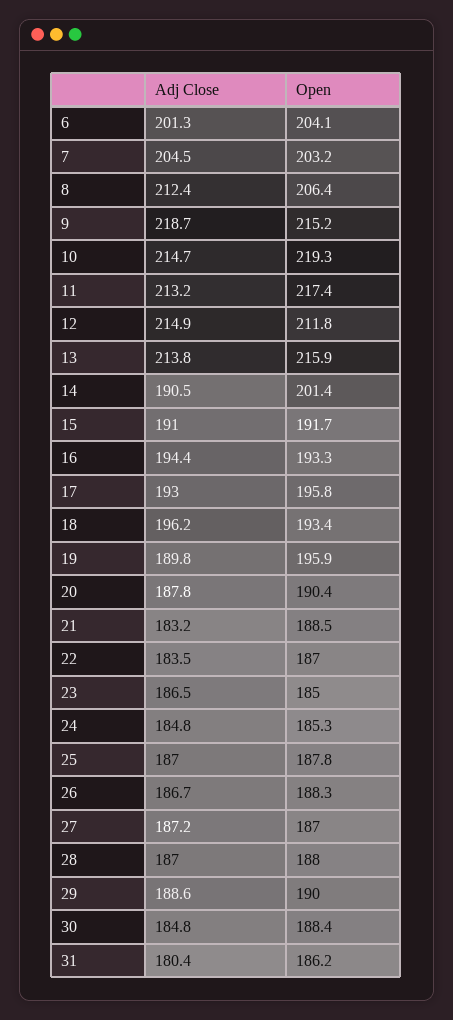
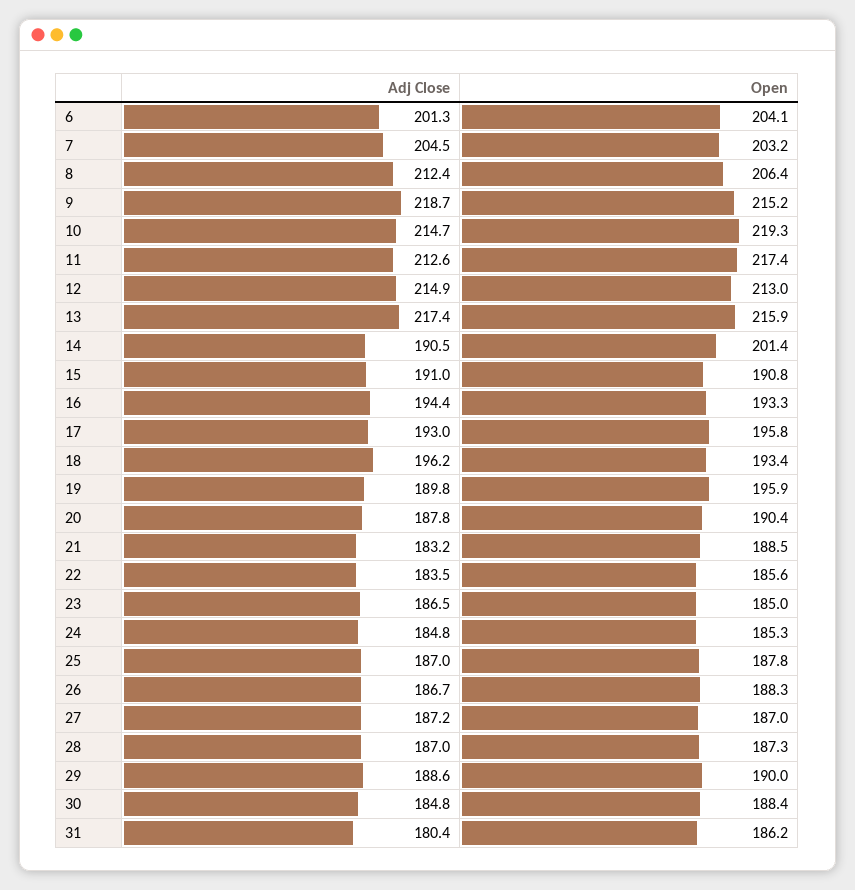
Adj Close, 11: 213.2 -> 212.6
Open, 12: 211.8 -> 213
Adj Close, 13: 213.8 -> 217.4
Open, 15: 191.7 -> 190.8
Open, 22: 187 -> 185.6
Open, 28: 188 -> 187.3

